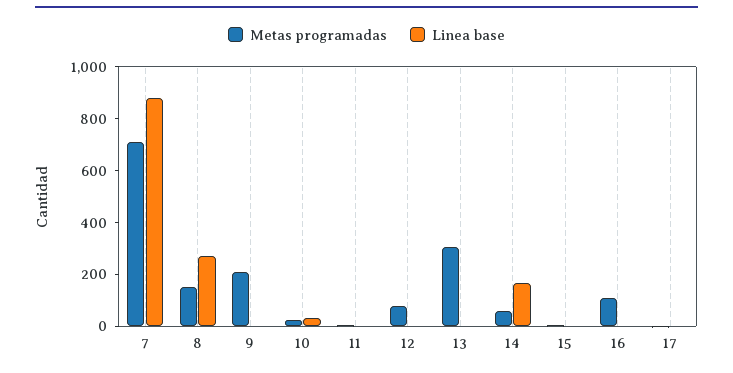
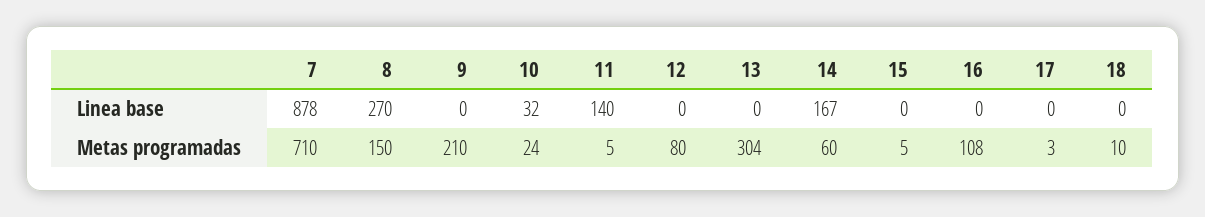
Linea base, 11: 0 -> 140
Linea base, 18: none -> 0
Metas programadas, 18: none -> 10

